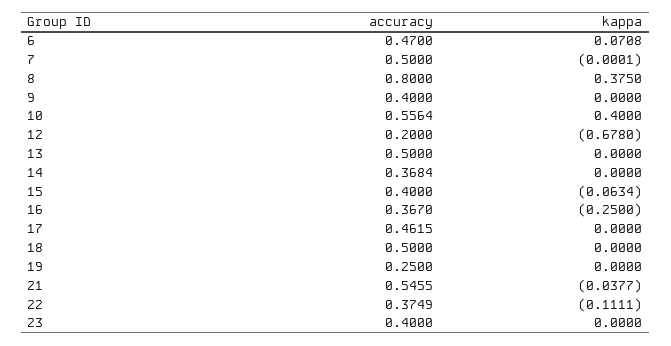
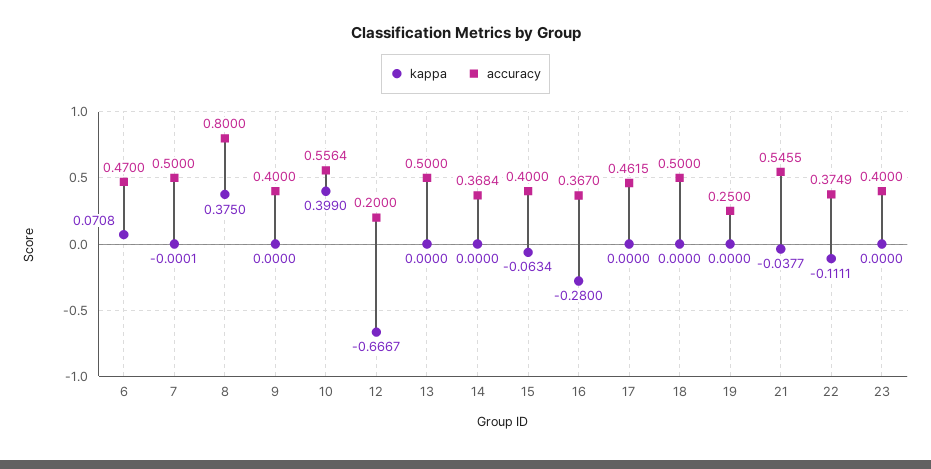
kappa, 10: 0.4 -> 0.399
kappa, 12: -0.678 -> -0.6667
kappa, 16: -0.25 -> -0.28

